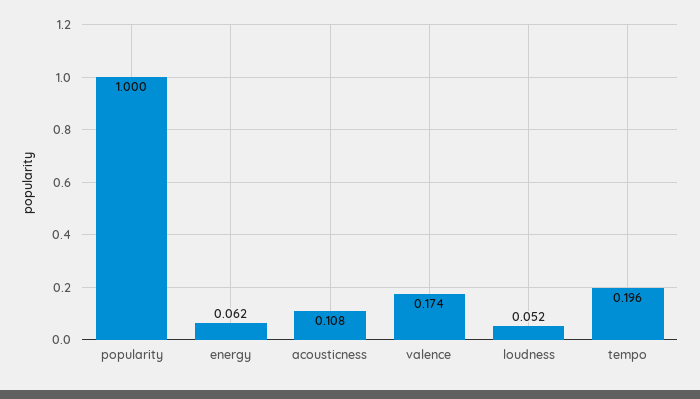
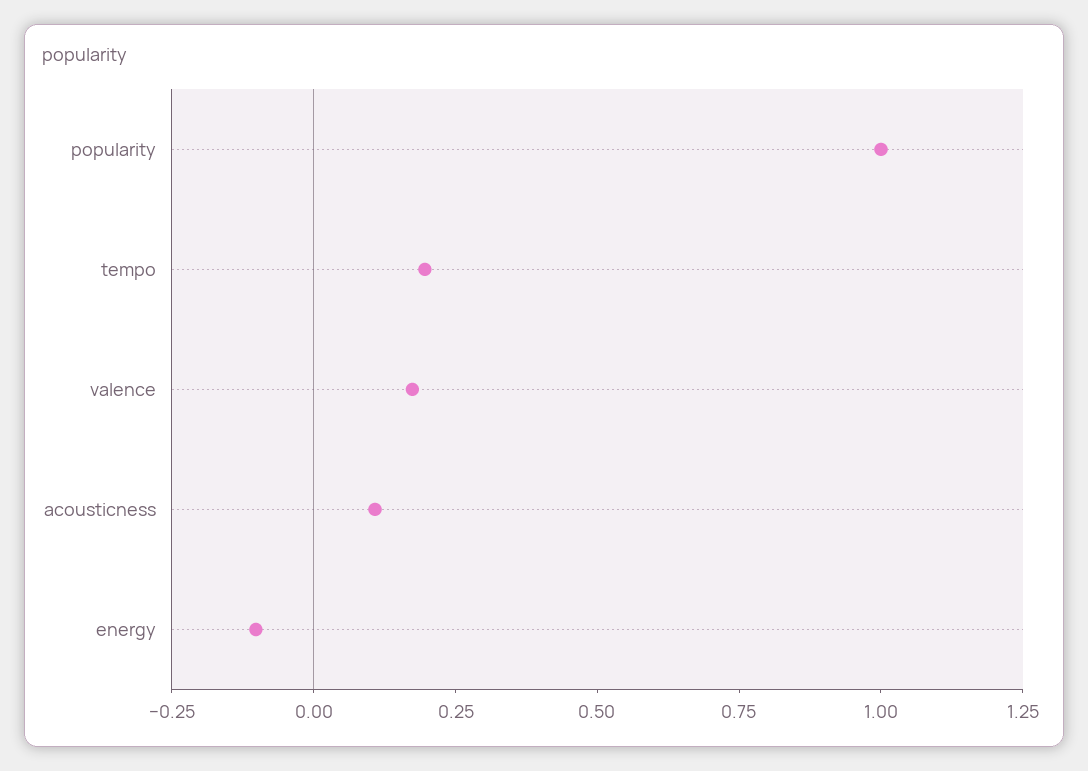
energy: 0.062 -> -0.1
loudness: 0.052 -> none

